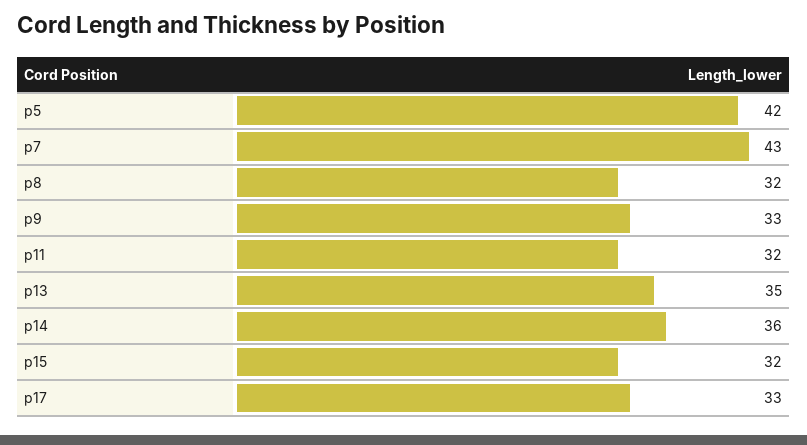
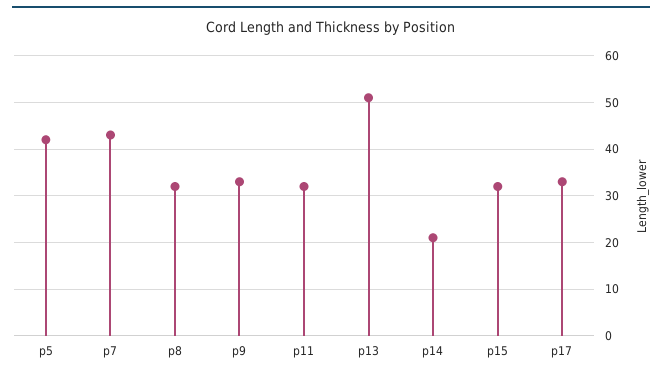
p13: 35 -> 50
p14: 36 -> 20

